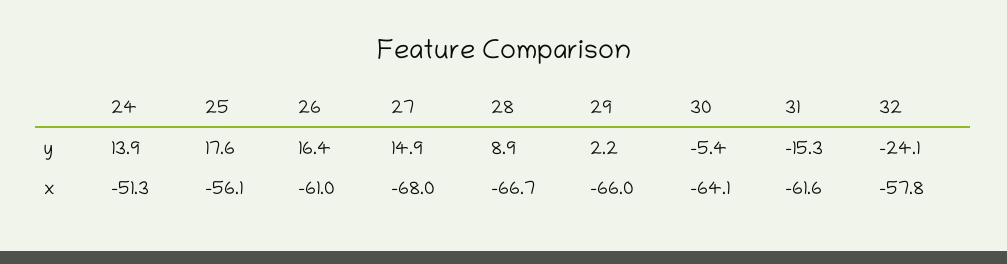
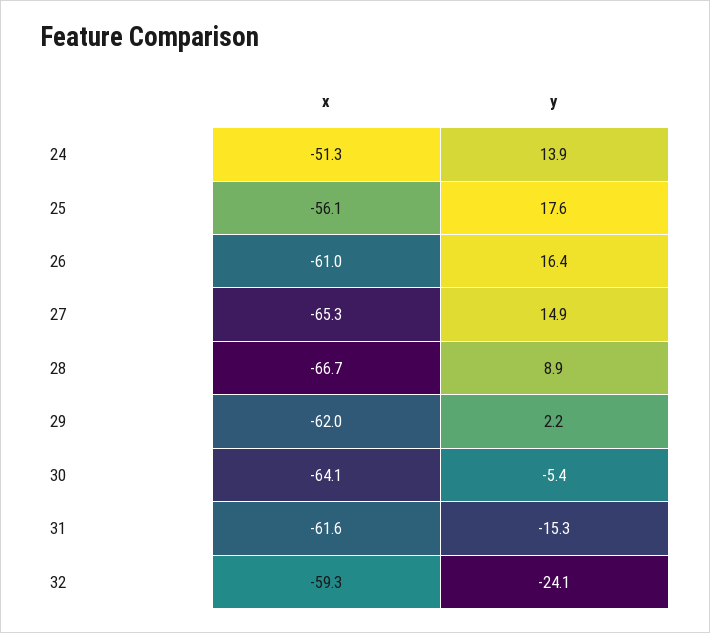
27, x: -68 -> -65.3
29, x: -66 -> -62
32, x: -57.8 -> -59.3

